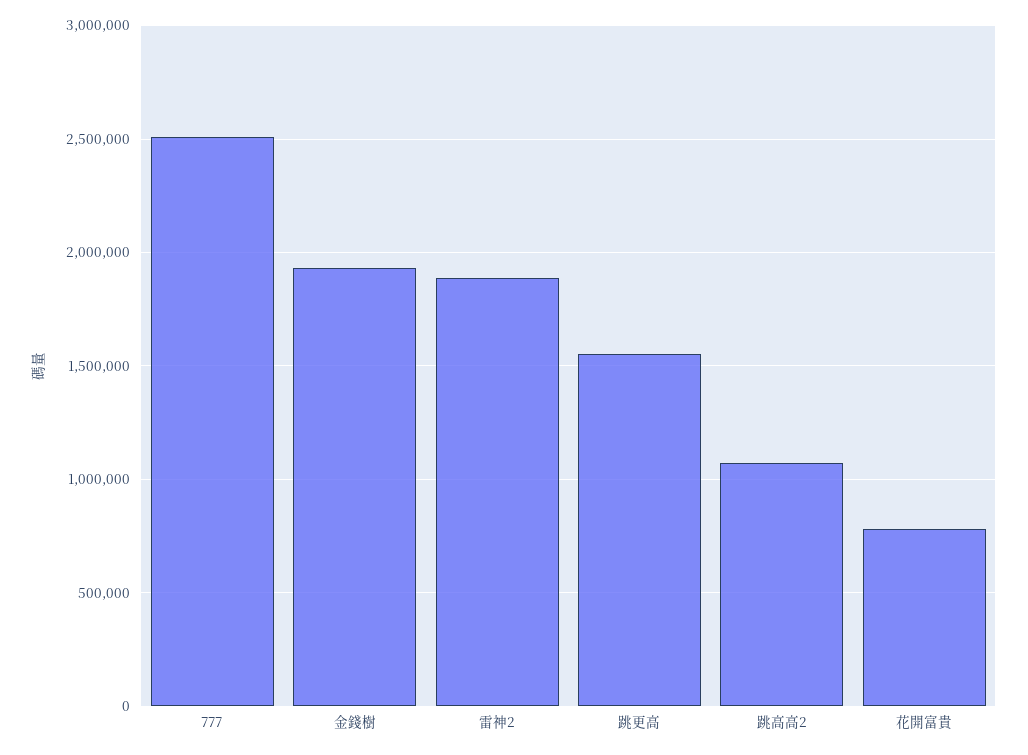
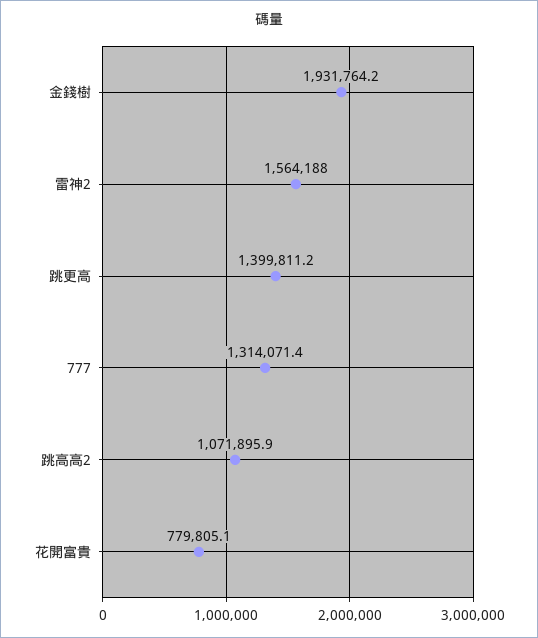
777: 2500000 -> 1314071.4
雷神2: 1900000 -> 1564188
跳更高: 1550000 -> 1399811.2

